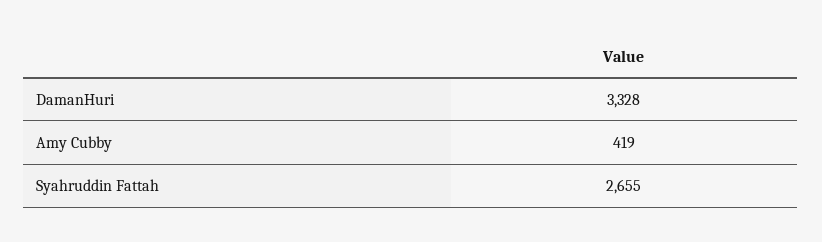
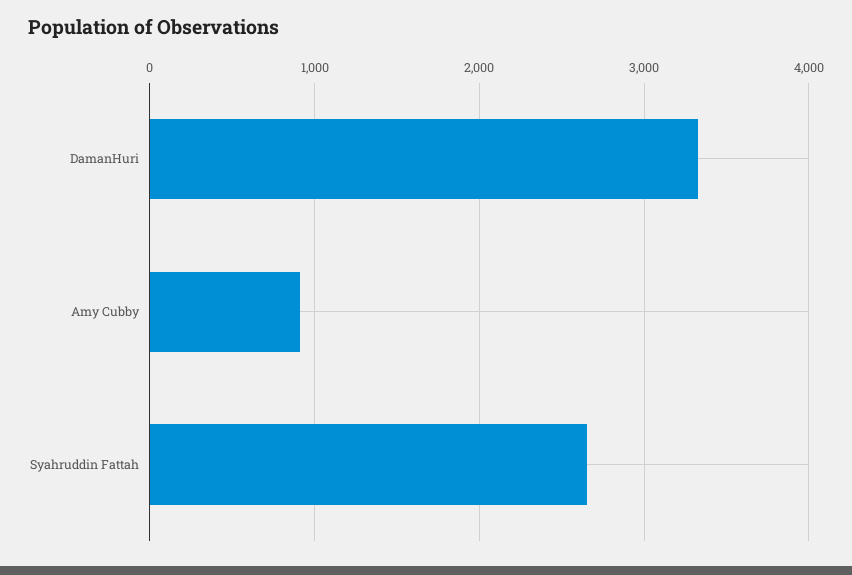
Amy Cubby: 419 -> 900

